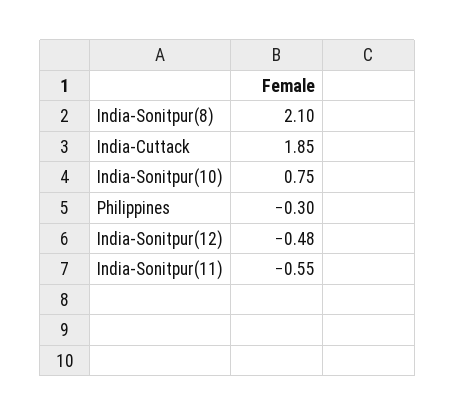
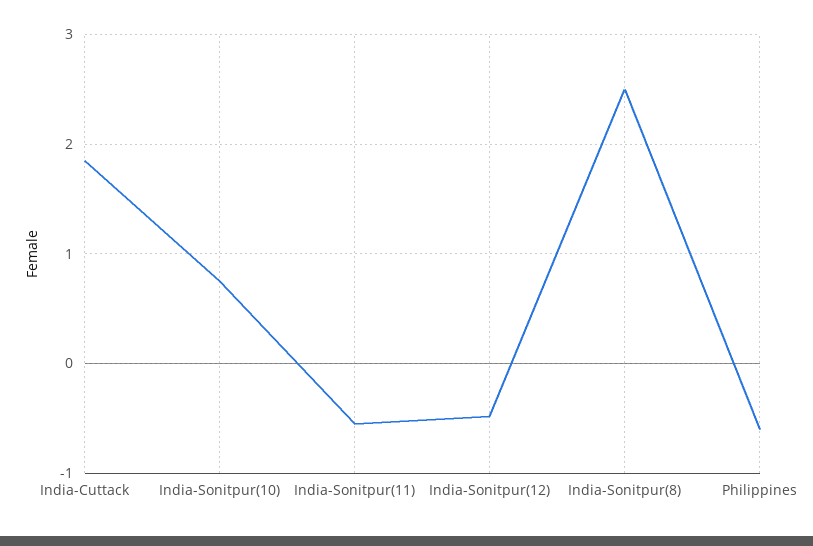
India-Sonitpur(8): 2.1 -> 2.5
Philippines: -0.3 -> -0.6

